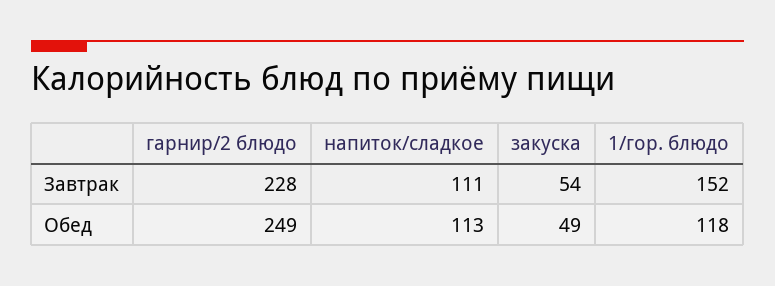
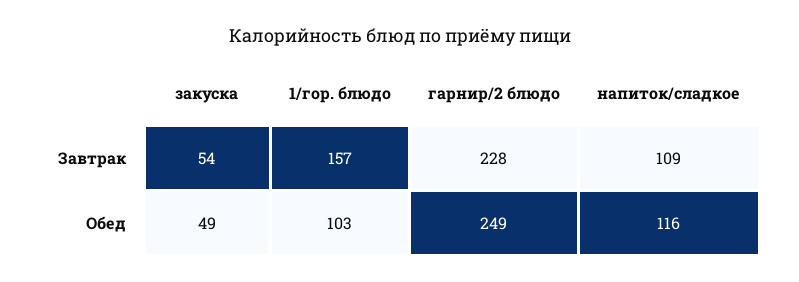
напиток/сладкое, Завтрак: 111 -> 109
1/гор. блюдо, Завтрак: 152 -> 157
напиток/сладкое, Обед: 113 -> 116
1/гор. блюдо, Обед: 118 -> 103

